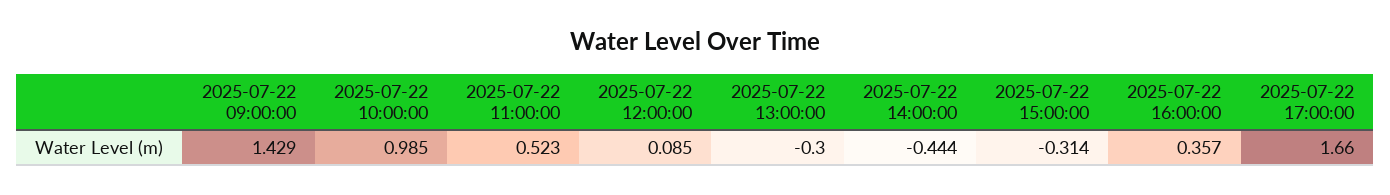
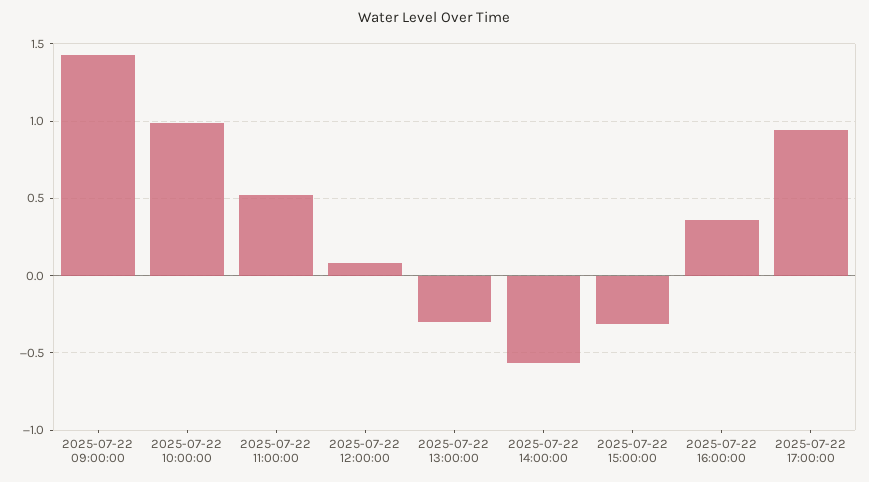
2025-07-22 14:00:00: -0.444 -> -0.55
2025-07-22 17:00:00: 1.66 -> 0.95

